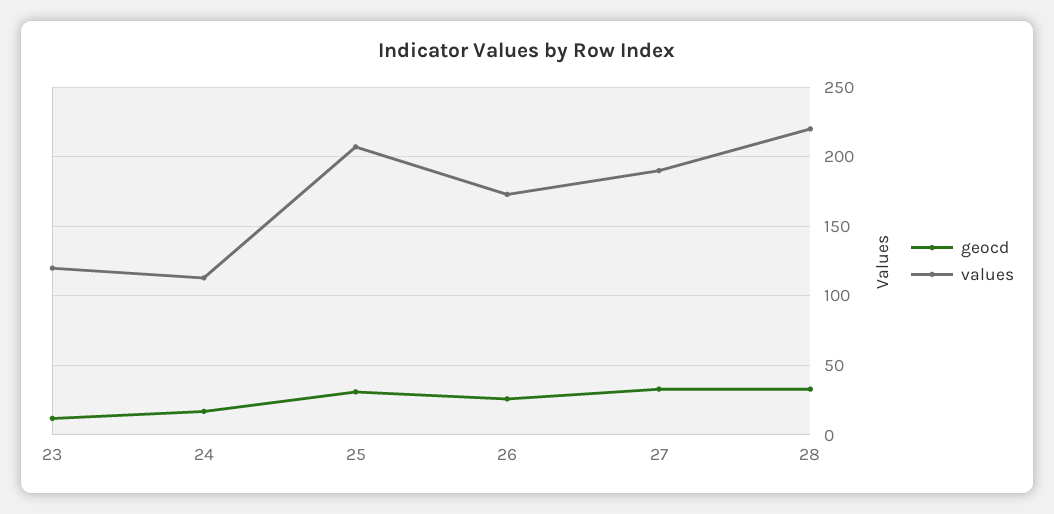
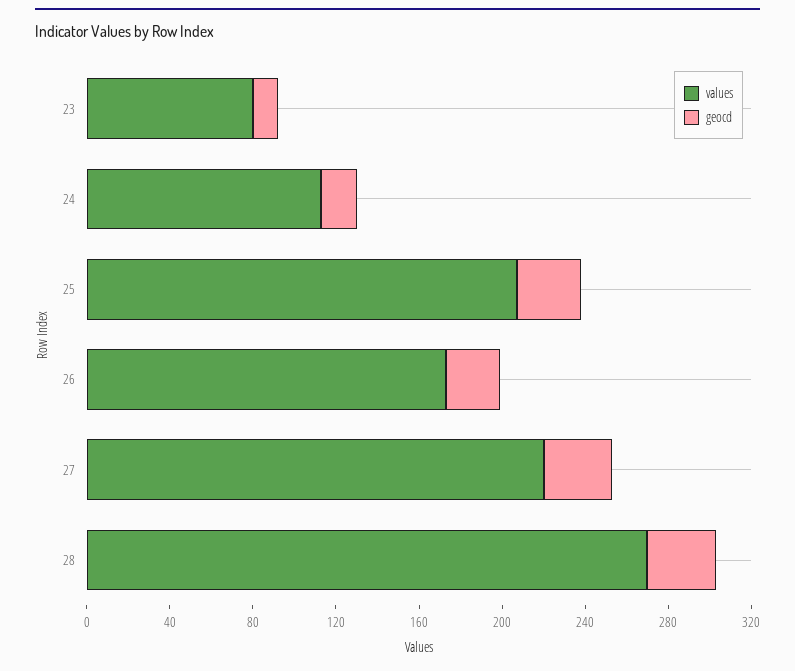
values, 23: 120 -> 80
values, 27: 190 -> 220
values, 28: 220 -> 270

